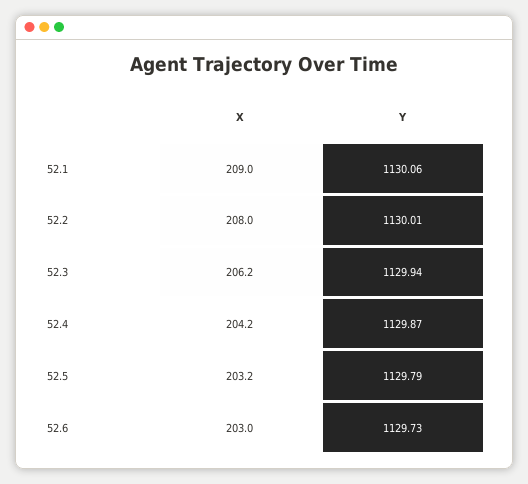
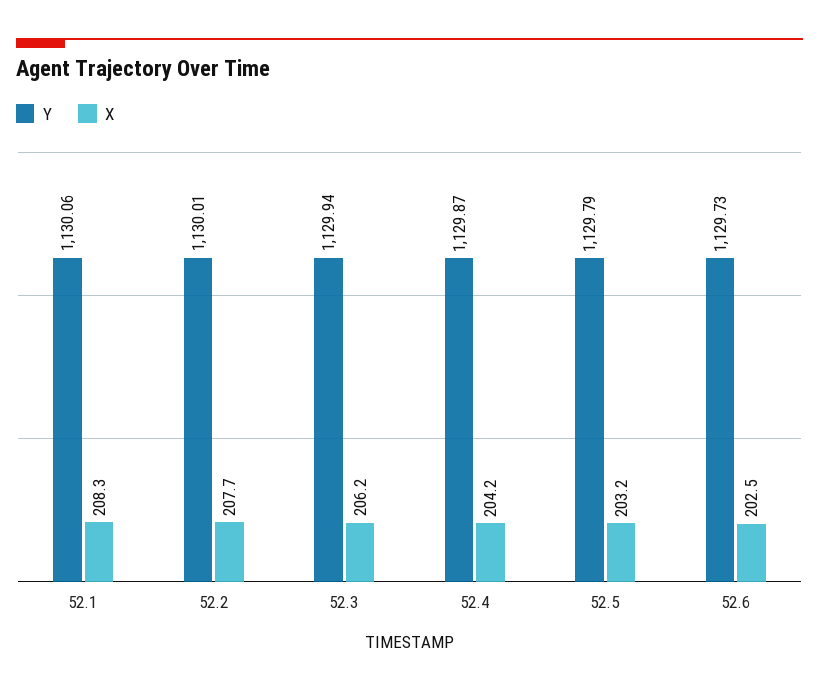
X, 52.1: 209 -> 208.3
X, 52.2: 208 -> 207.7
X, 52.6: 203 -> 202.5

